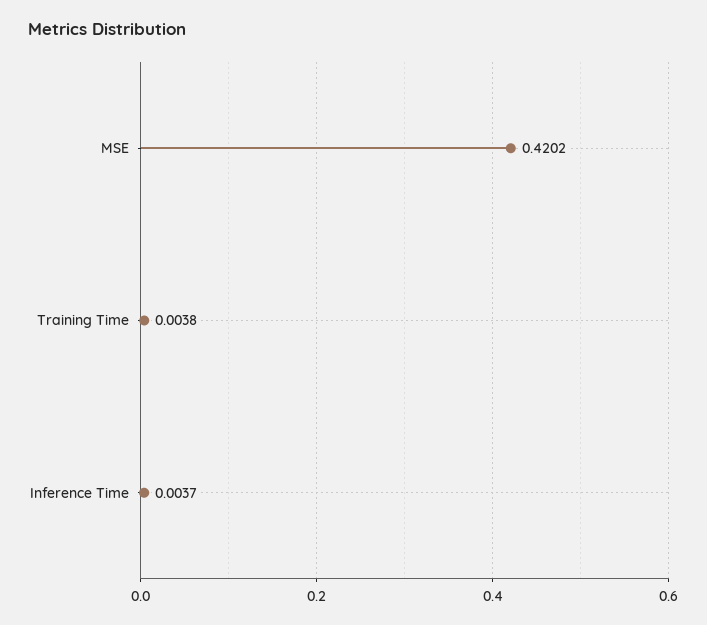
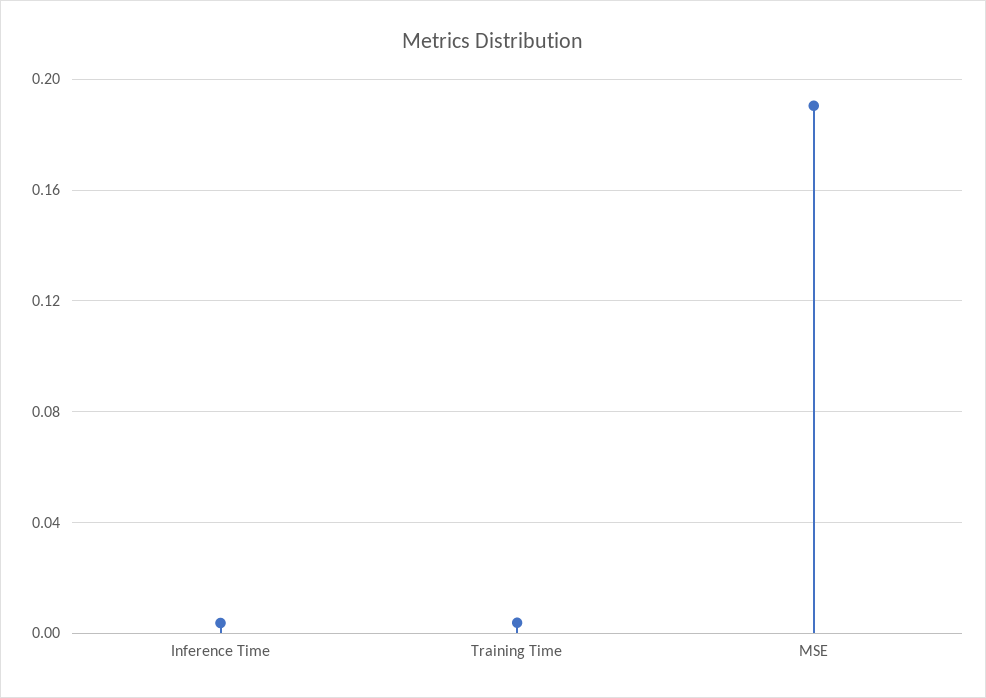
MSE: 0.4202 -> 0.19

